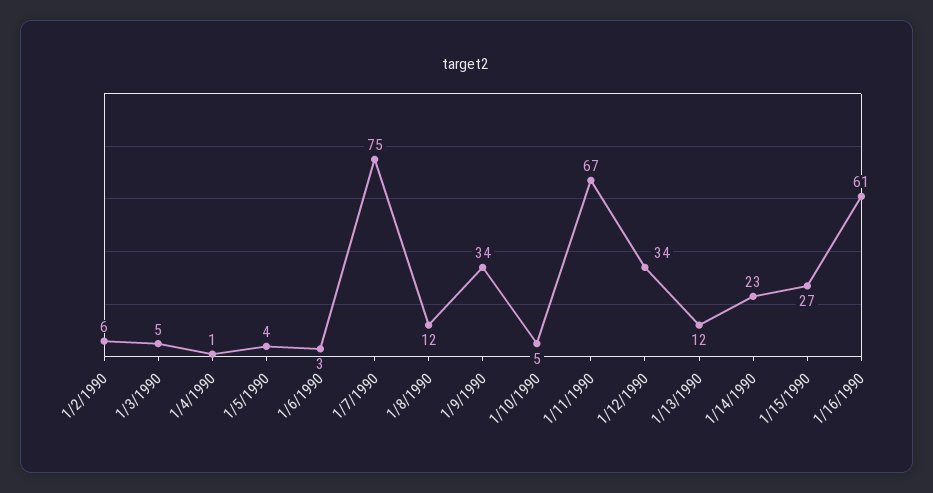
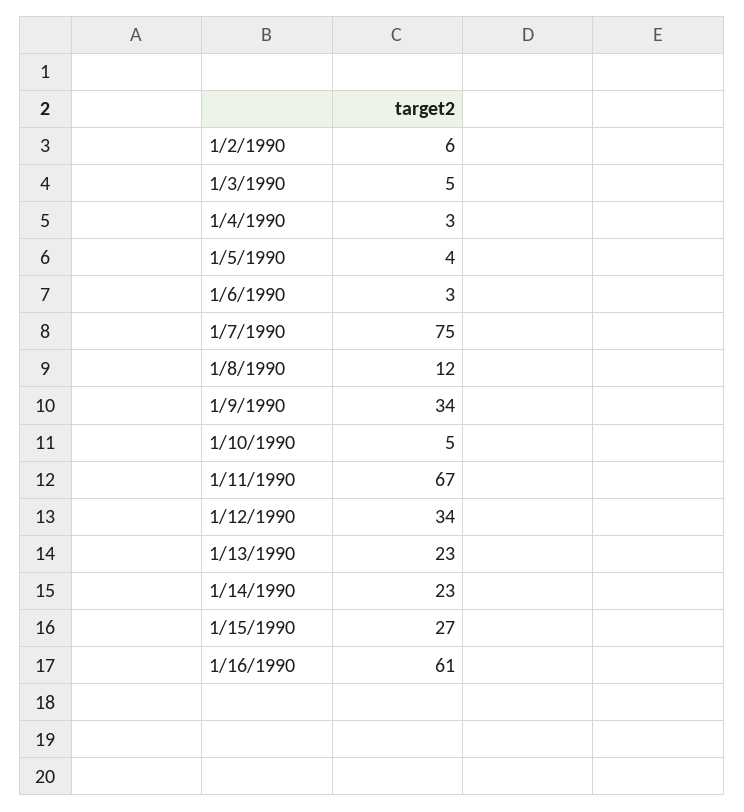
1/4/1990: 1 -> 3
1/13/1990: 12 -> 23

